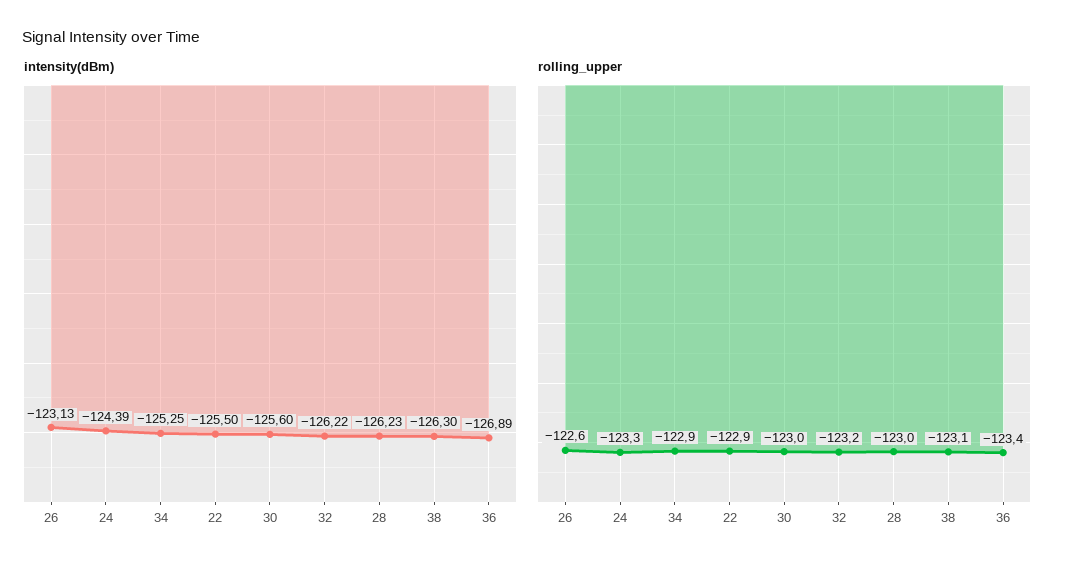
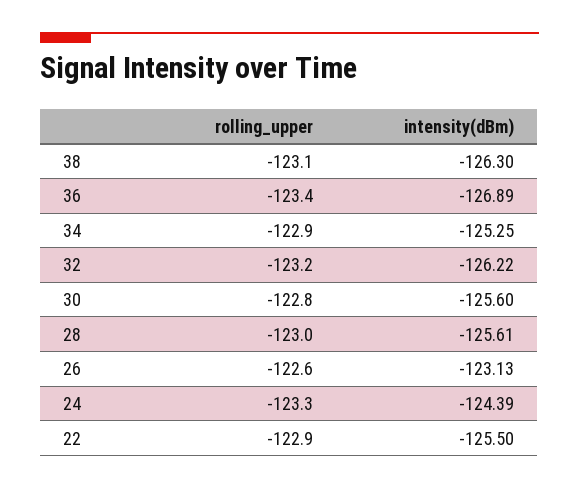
intensity(dBm), 28: -126.23 -> -125.61
rolling_upper, 30: -123 -> -122.8

